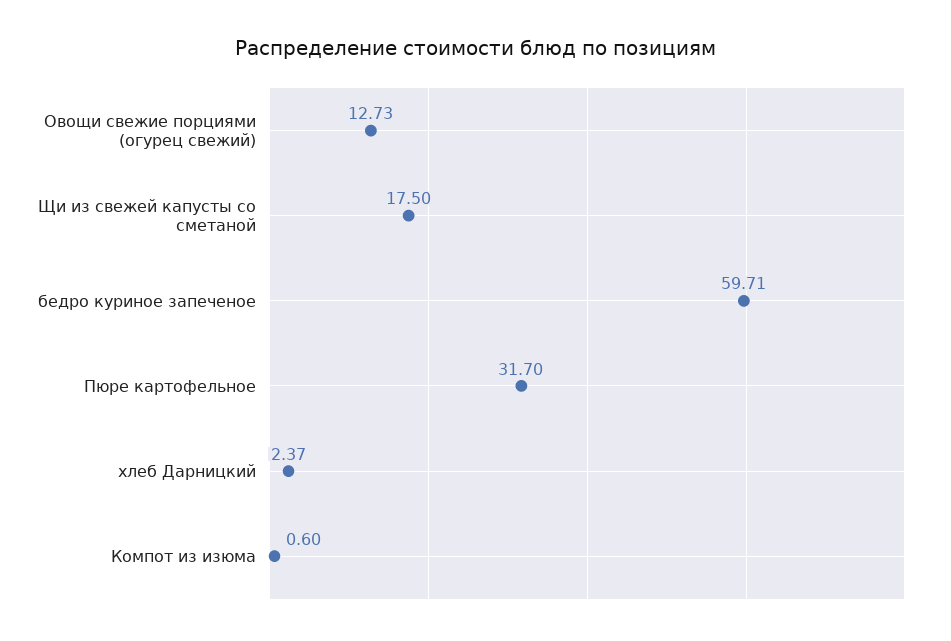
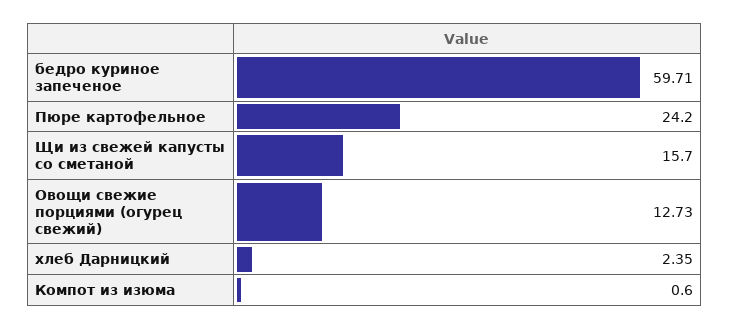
Щи из свежей капусты со сметаной: 17.5 -> 15.7
Пюре картофельное: 31.7 -> 24.2
хлеб Дарницкий: 2.37 -> 2.35

